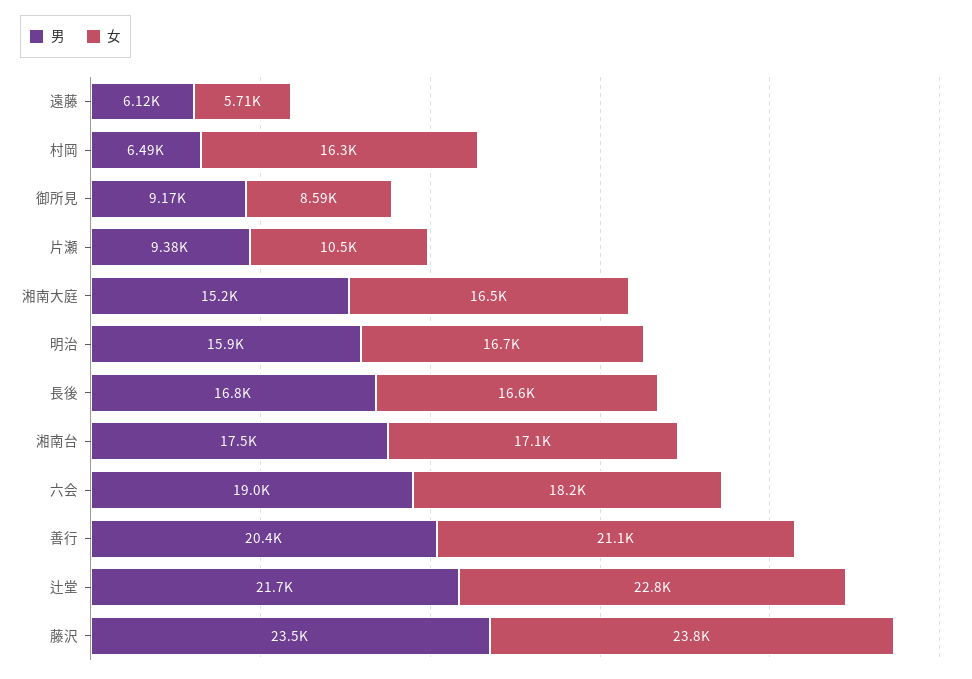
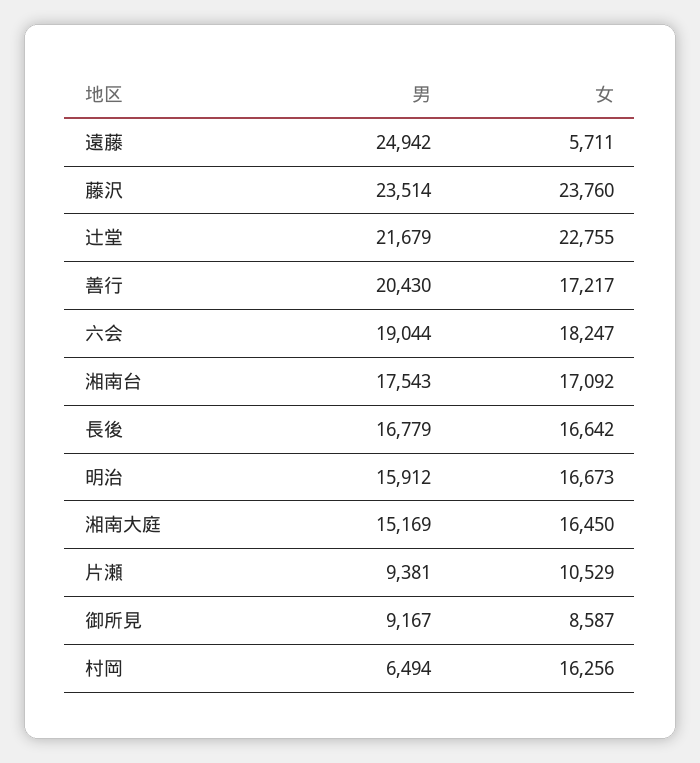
男, 遠藤: 6120 -> 24942
女, 善行: 21100 -> 17217

